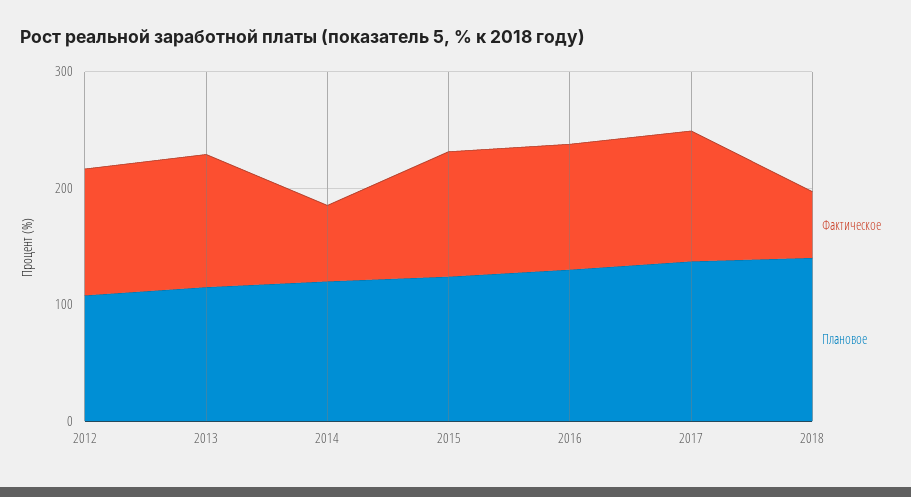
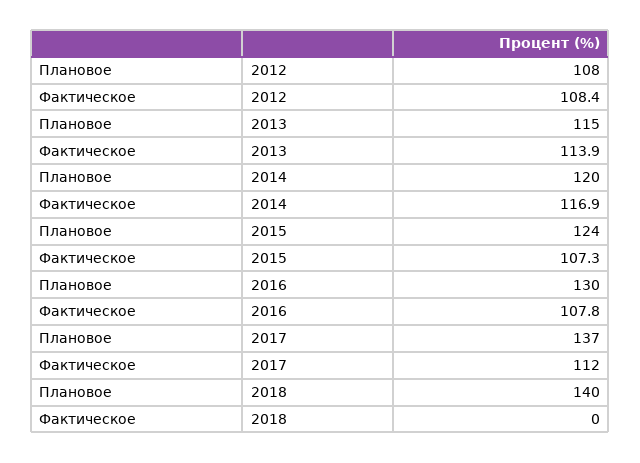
Фактическое, 2014: 60 -> 116.9
Фактическое, 2018: 60 -> 0

